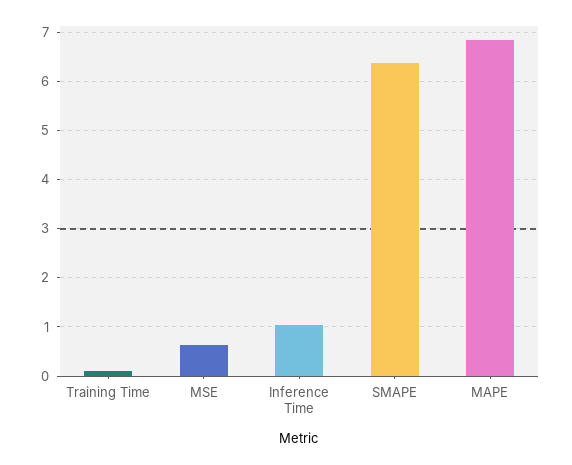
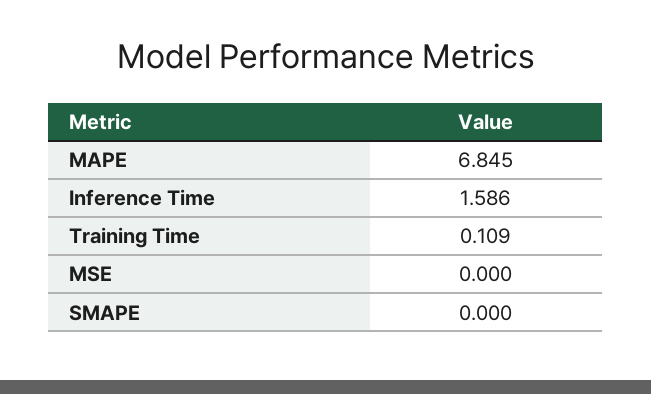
MSE: 0.6 -> 0
Inference Time: 1 -> 1.586
SMAPE: 6.4 -> 0

